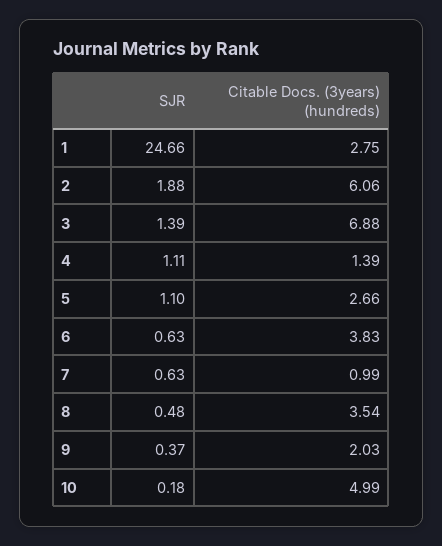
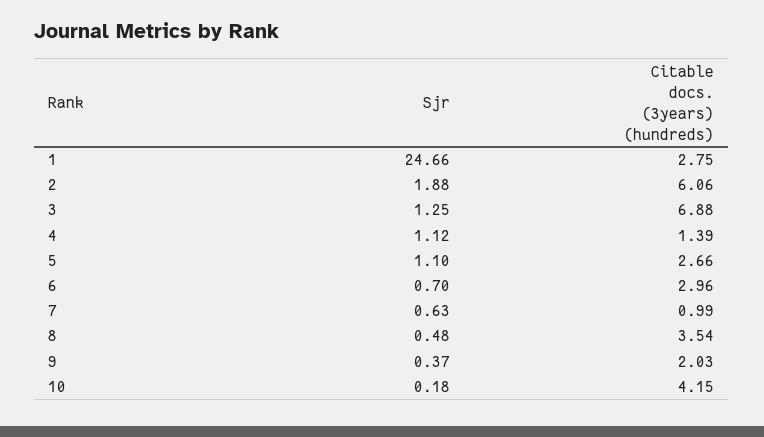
SJR, 3: 1.39 -> 1.25
SJR, 4: 1.11 -> 1.12
SJR, 6: 0.63 -> 0.7
Citable Docs. (3years) (hundreds), 6: 3.83 -> 2.96
Citable Docs. (3years) (hundreds), 10: 4.99 -> 4.15

